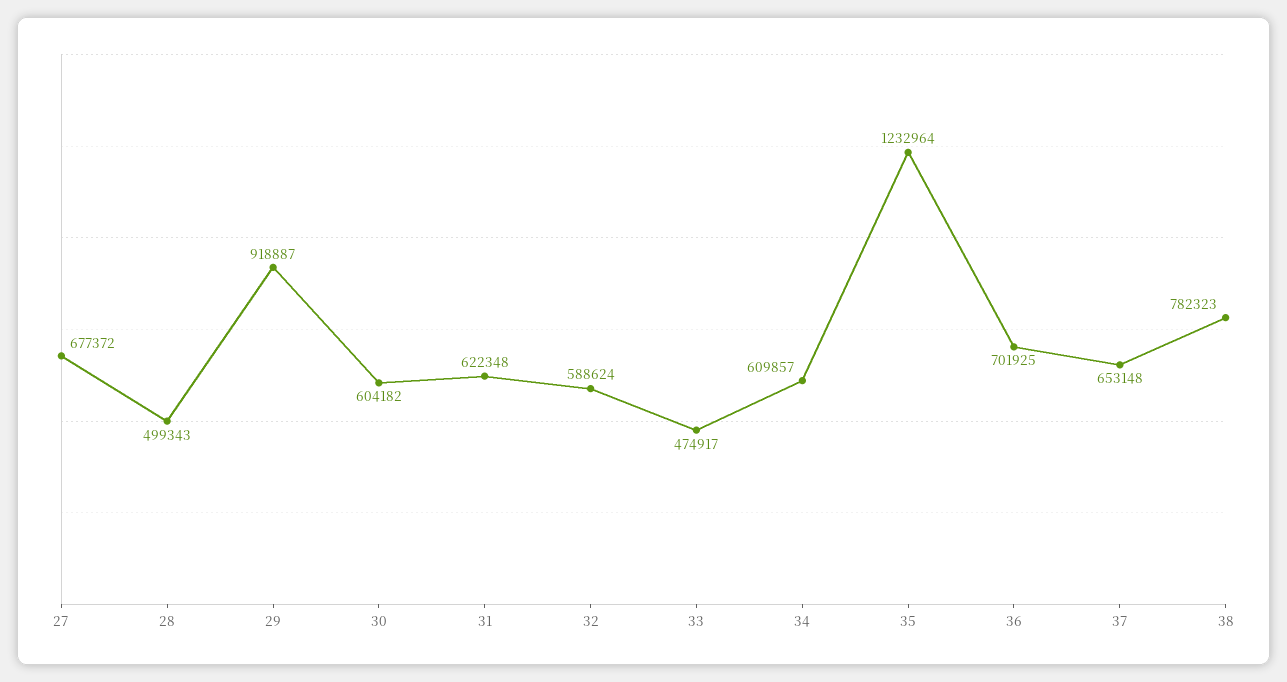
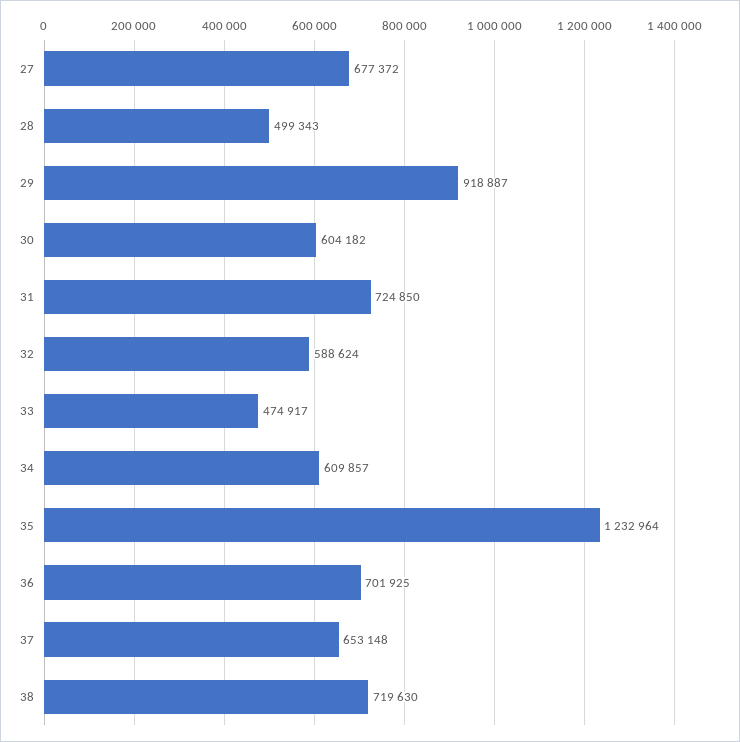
31: 622348 -> 724850
38: 782323 -> 719630

